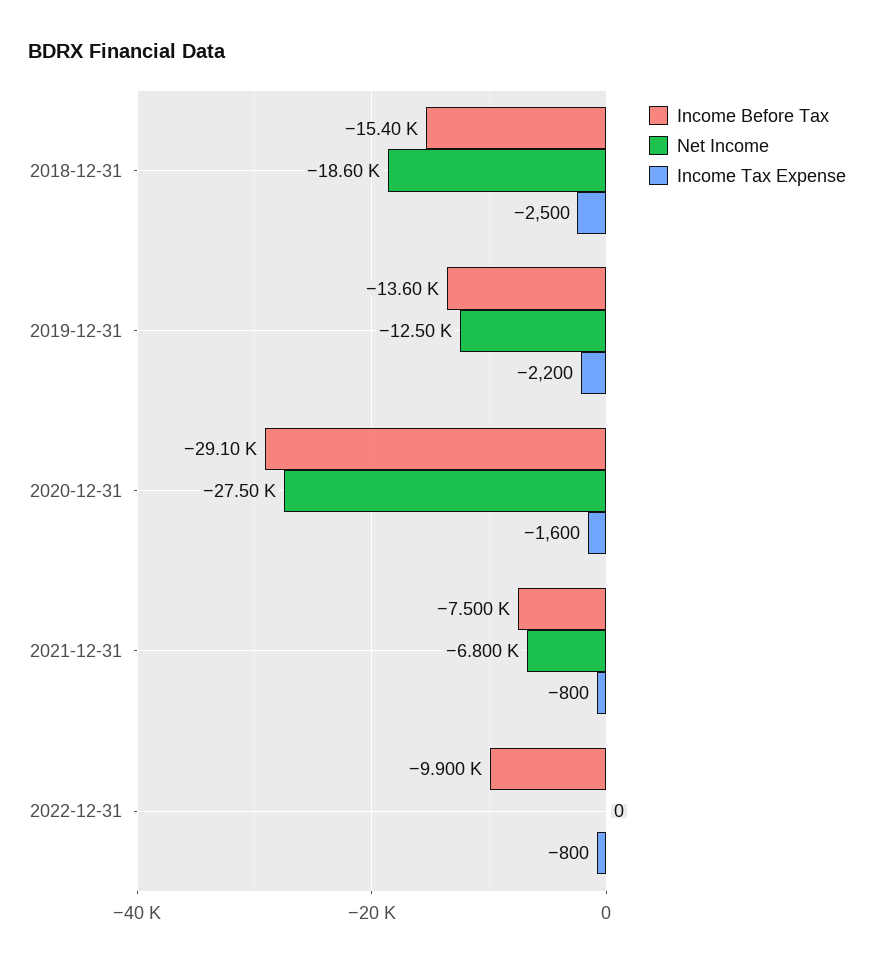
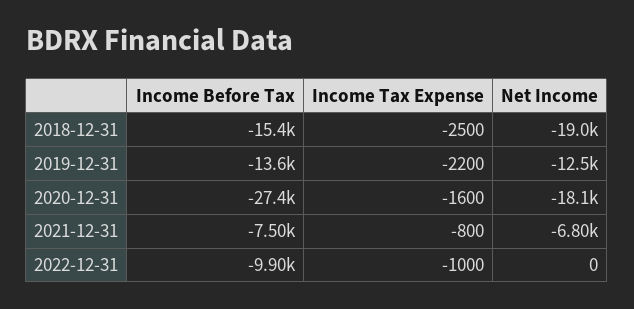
Net Income, 2018-12-31: -18600 -> -19000
Income Before Tax, 2020-12-31: -29100 -> -27400
Net Income, 2020-12-31: -27500 -> -18100
Income Tax Expense, 2022-12-31: -800 -> -1000

